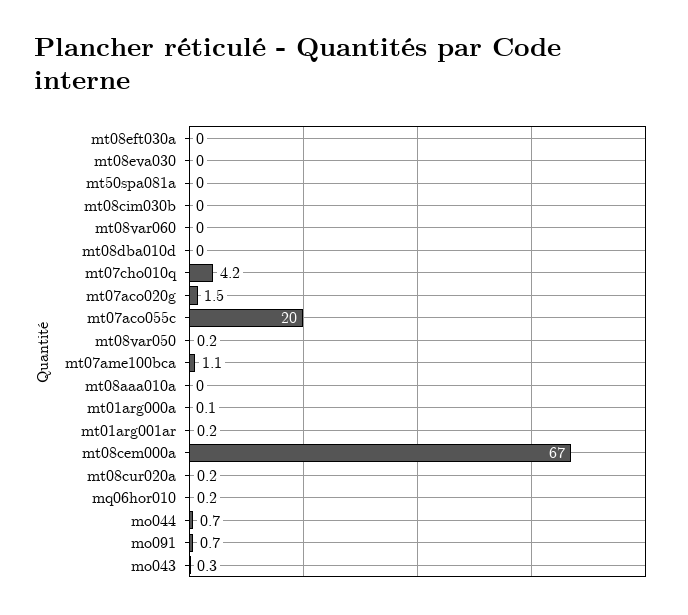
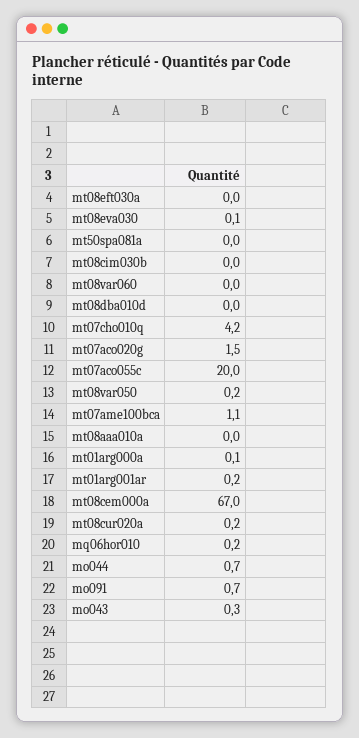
mt08eva030: 0 -> 0.1

